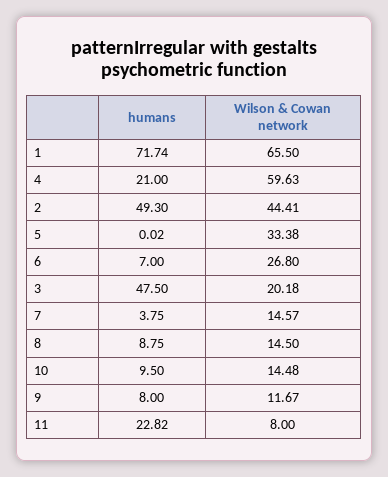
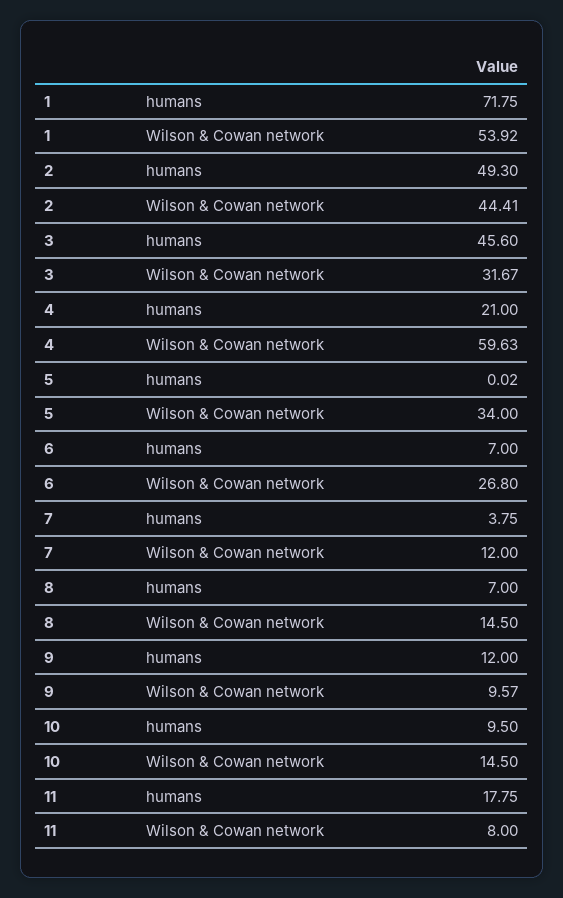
humans, 1: 71.74 -> 71.75
Wilson & Cowan network, 1: 65.5 -> 53.92
Wilson & Cowan network, 5: 33.38 -> 34
humans, 3: 47.5 -> 45.6
Wilson & Cowan network, 3: 20.18 -> 31.67
Wilson & Cowan network, 7: 14.57 -> 12
humans, 8: 8.75 -> 7
Wilson & Cowan network, 10: 14.48 -> 14.5
humans, 9: 8 -> 12
Wilson & Cowan network, 9: 11.67 -> 9.57
humans, 11: 22.82 -> 17.75

